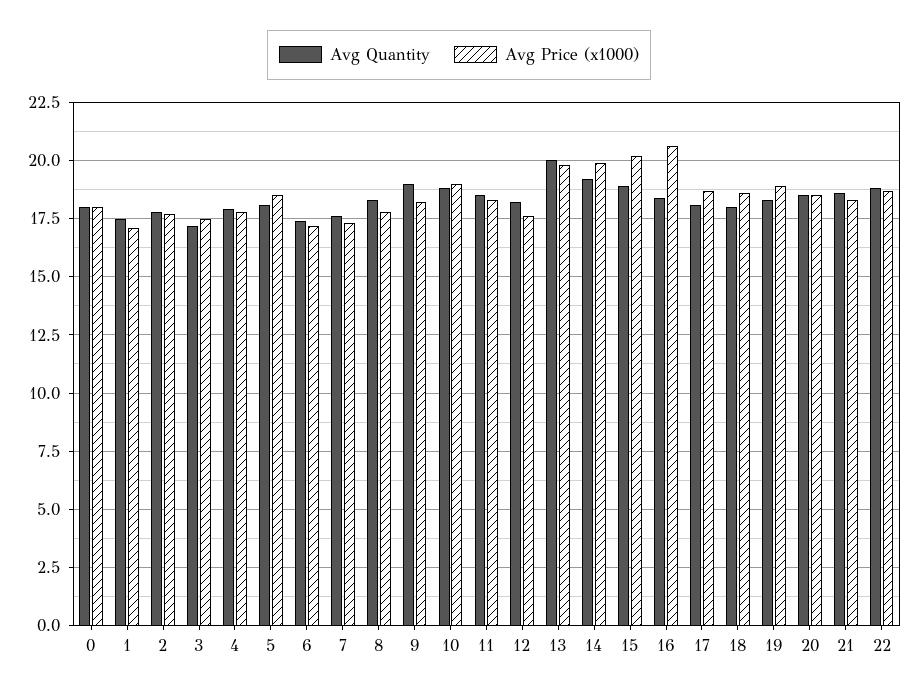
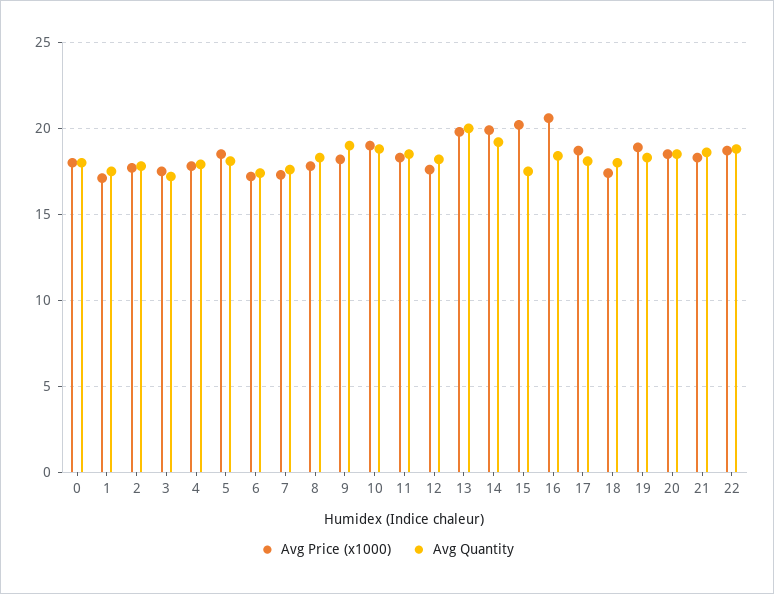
Avg Quantity, 15: 19 -> 17.5
Avg Price (x1000), 18: 18.5 -> 17.5

